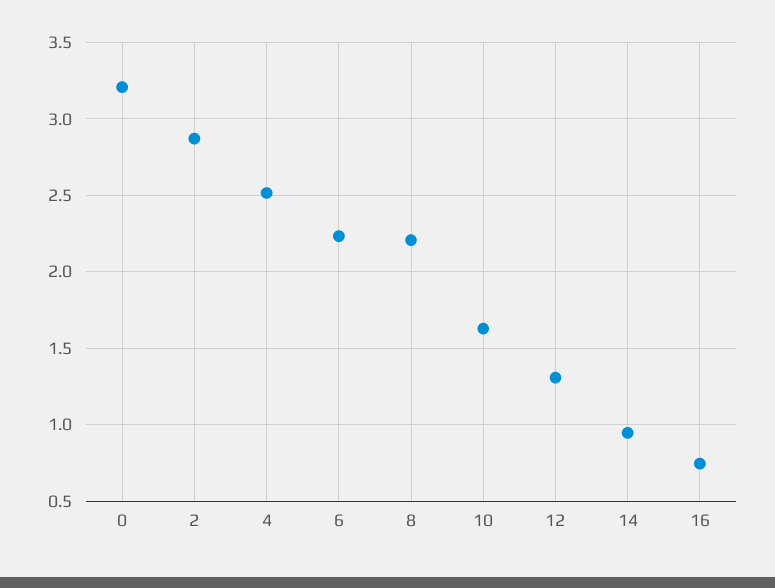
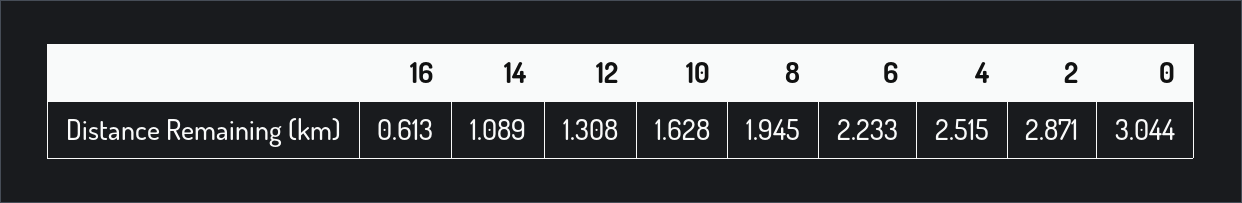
0: 3.2 -> 3.044
8: 2.2 -> 1.945
14: 0.95 -> 1.089
16: 0.75 -> 0.613

